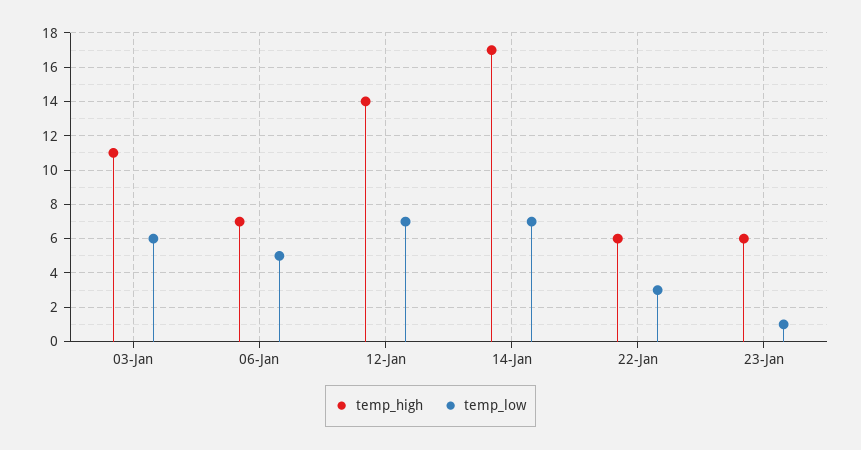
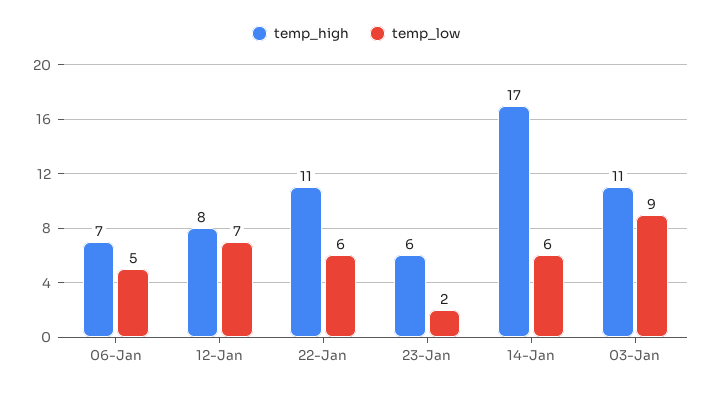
temp_low, 03-Jan: 6 -> 9
temp_high, 12-Jan: 14 -> 8
temp_low, 14-Jan: 7 -> 6
temp_high, 22-Jan: 6 -> 11
temp_low, 22-Jan: 3 -> 6
temp_low, 23-Jan: 1 -> 2

